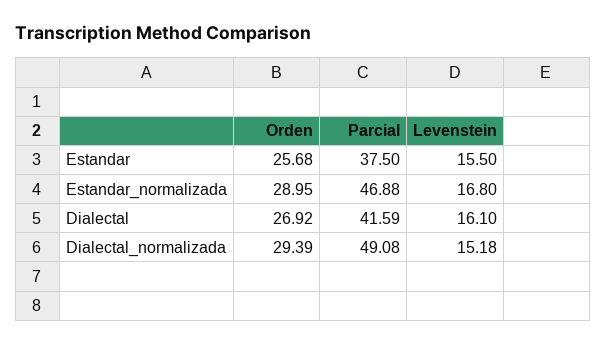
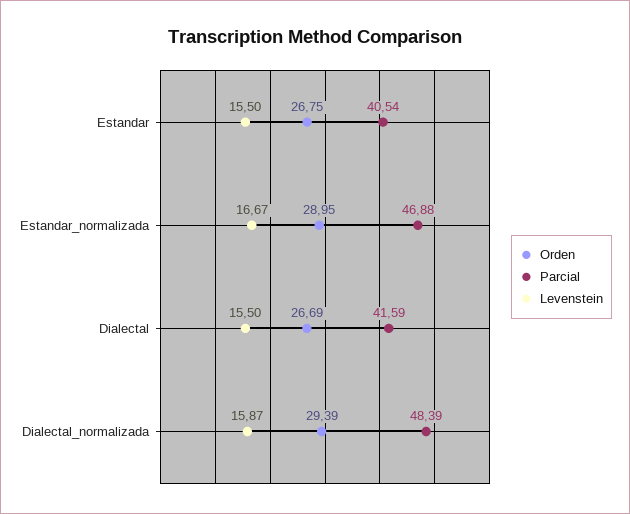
Orden, Estandar: 25.68 -> 26.75
Parcial, Estandar: 37.5 -> 40.54
Levenstein, Estandar_normalizada: 16.8 -> 16.67
Orden, Dialectal: 26.92 -> 26.69
Levenstein, Dialectal: 16.1 -> 15.5
Parcial, Dialectal_normalizada: 49.08 -> 48.39
Levenstein, Dialectal_normalizada: 15.18 -> 15.87

